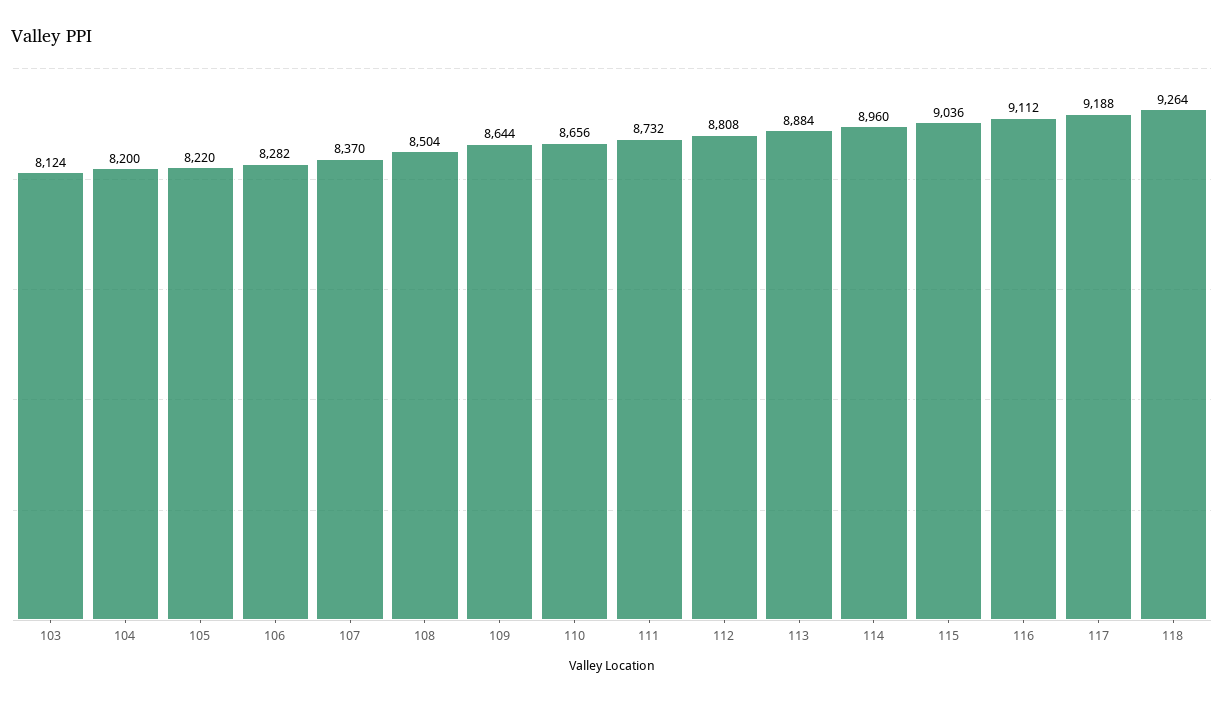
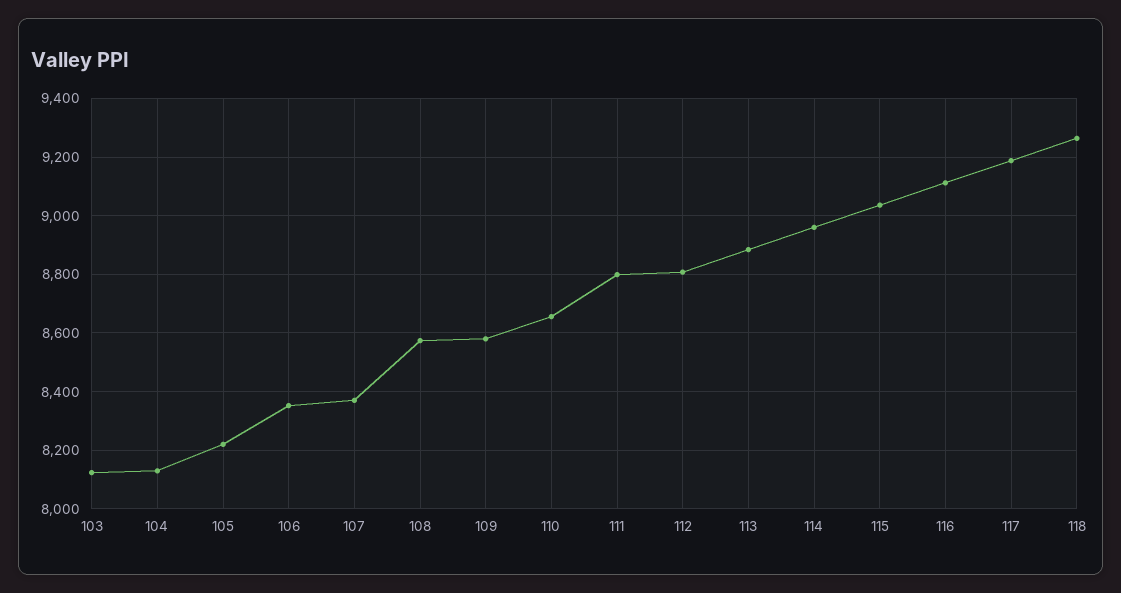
104: 8200 -> 8125
106: 8282 -> 8350
108: 8504 -> 8575
109: 8644 -> 8575
111: 8732 -> 8800

